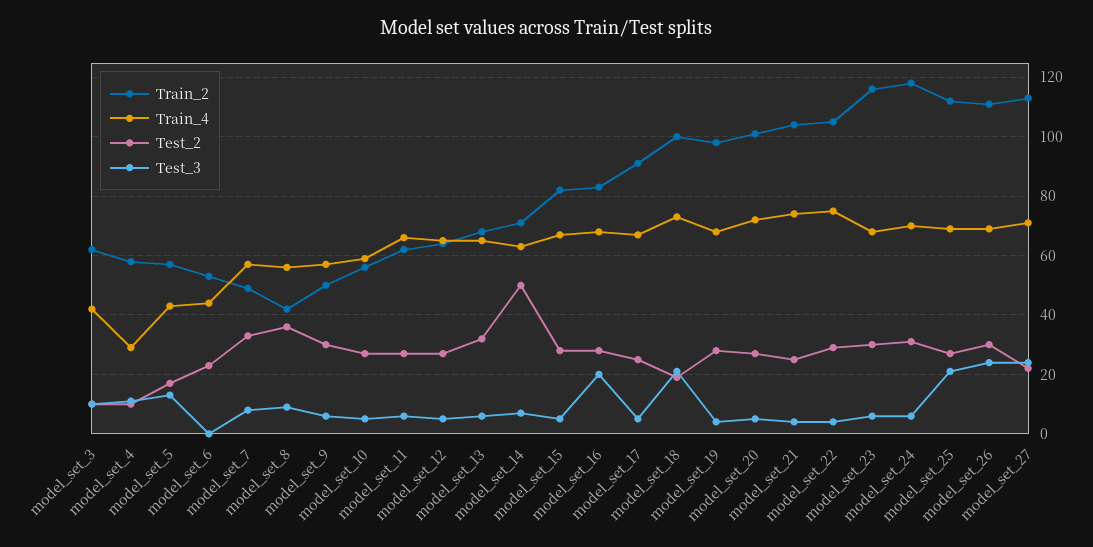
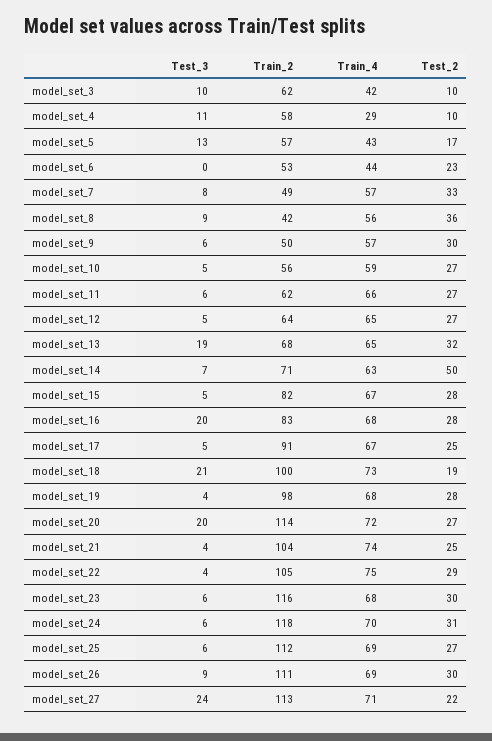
Test_3, model_set_13: 5 -> 19
Train_2, model_set_20: 100 -> 114
Test_3, model_set_20: 5 -> 20
Test_3, model_set_25: 20 -> 6
Test_3, model_set_26: 25 -> 9

